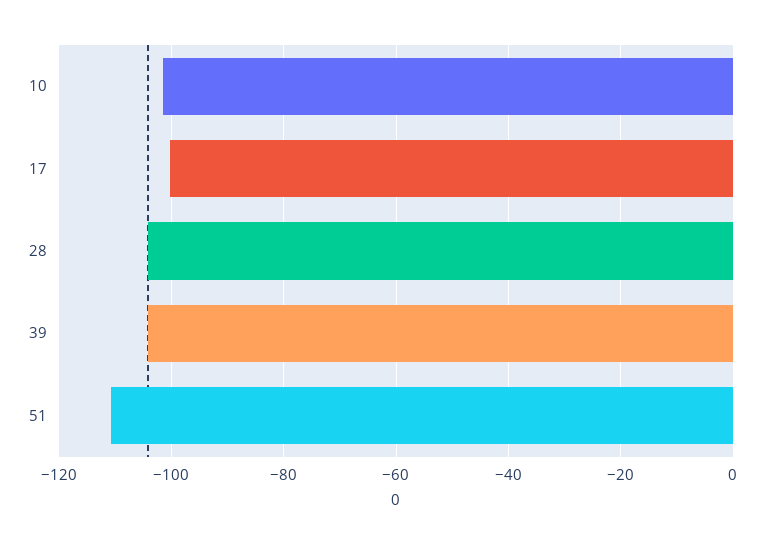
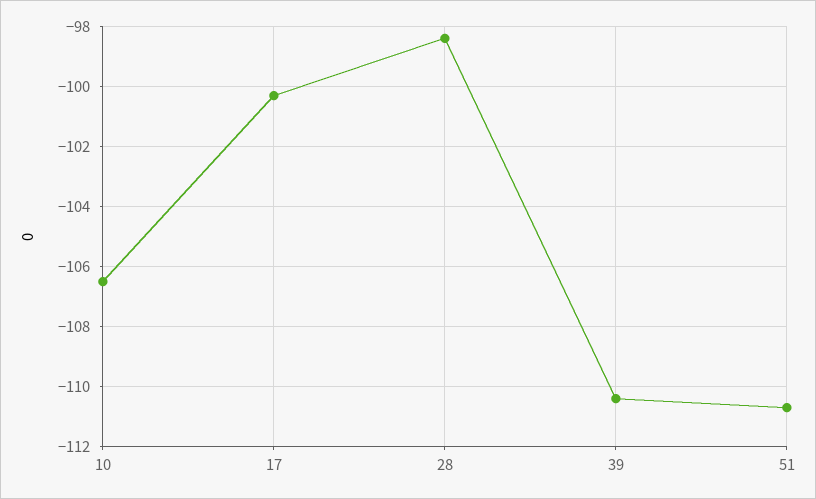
10: -102 -> -106.5
28: -104 -> -98.5
39: -104 -> -110.5

